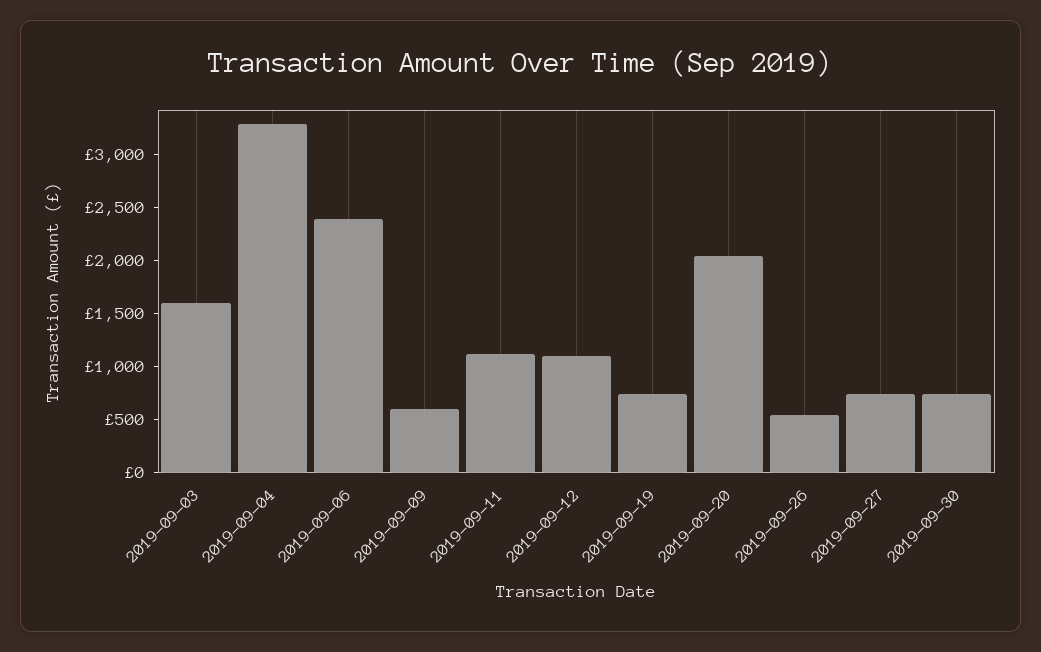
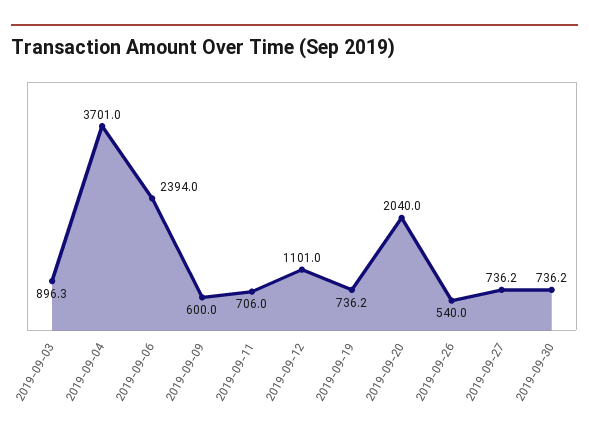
2019-09-03: 1600 -> 896.3
2019-09-04: 3300 -> 3701
2019-09-11: 1100 -> 706

